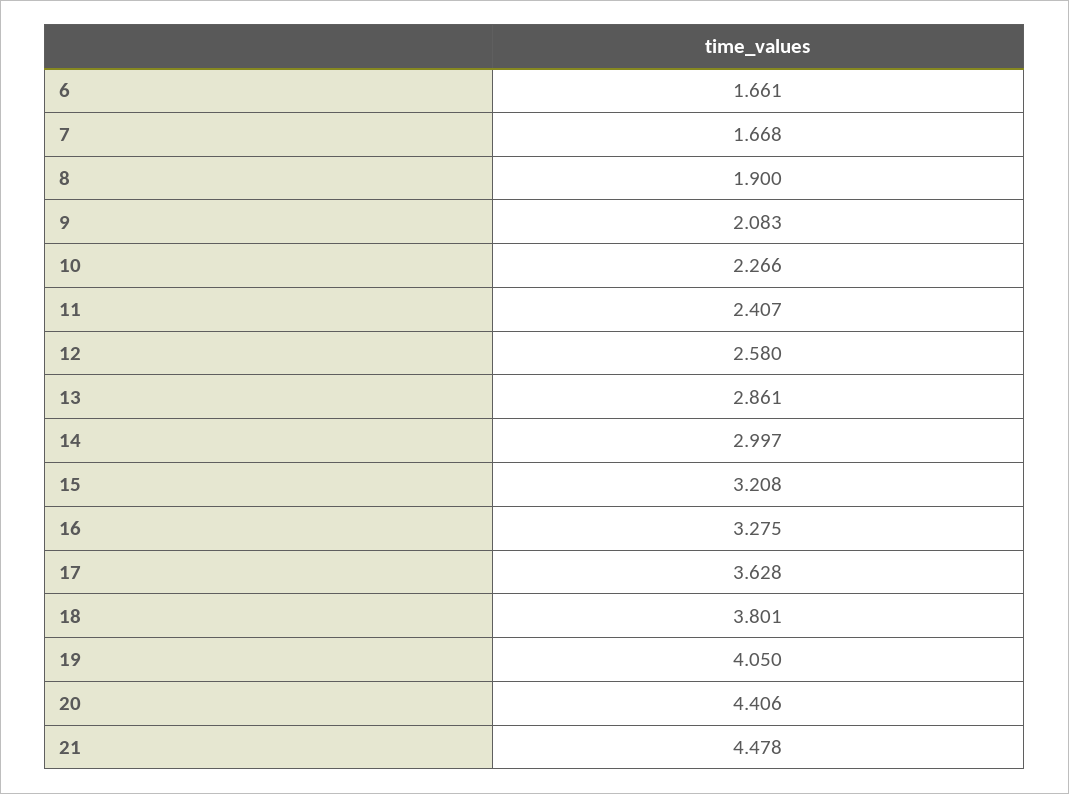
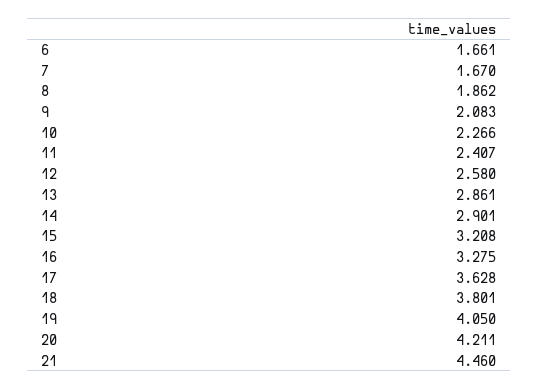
7: 1.668 -> 1.67
8: 1.9 -> 1.862
14: 2.997 -> 2.901
20: 4.406 -> 4.211
21: 4.478 -> 4.46

